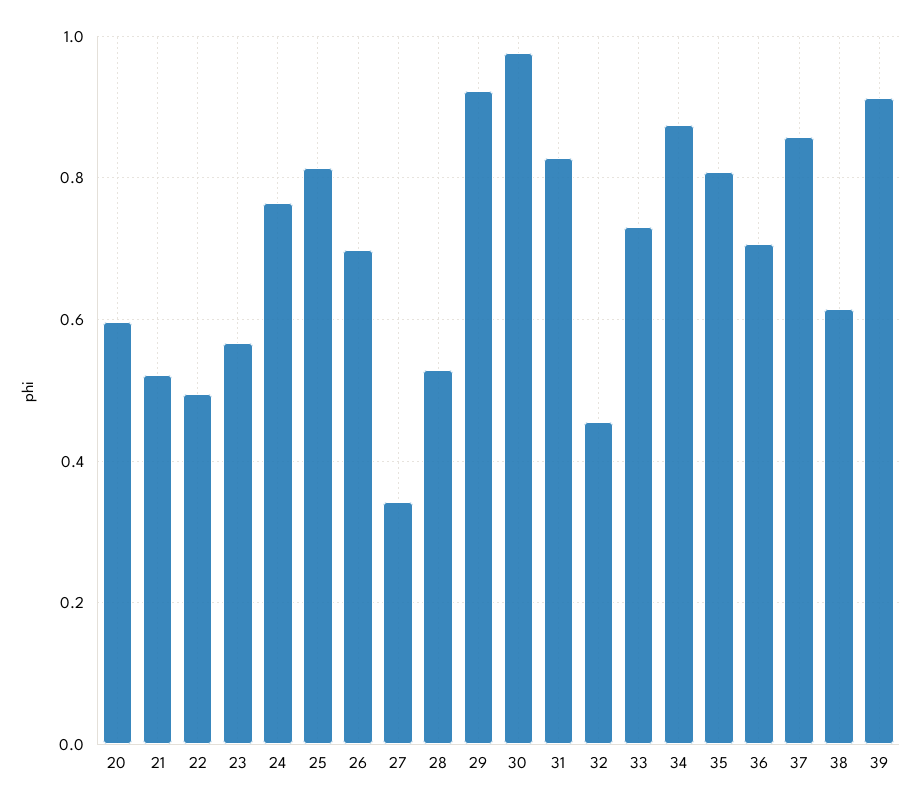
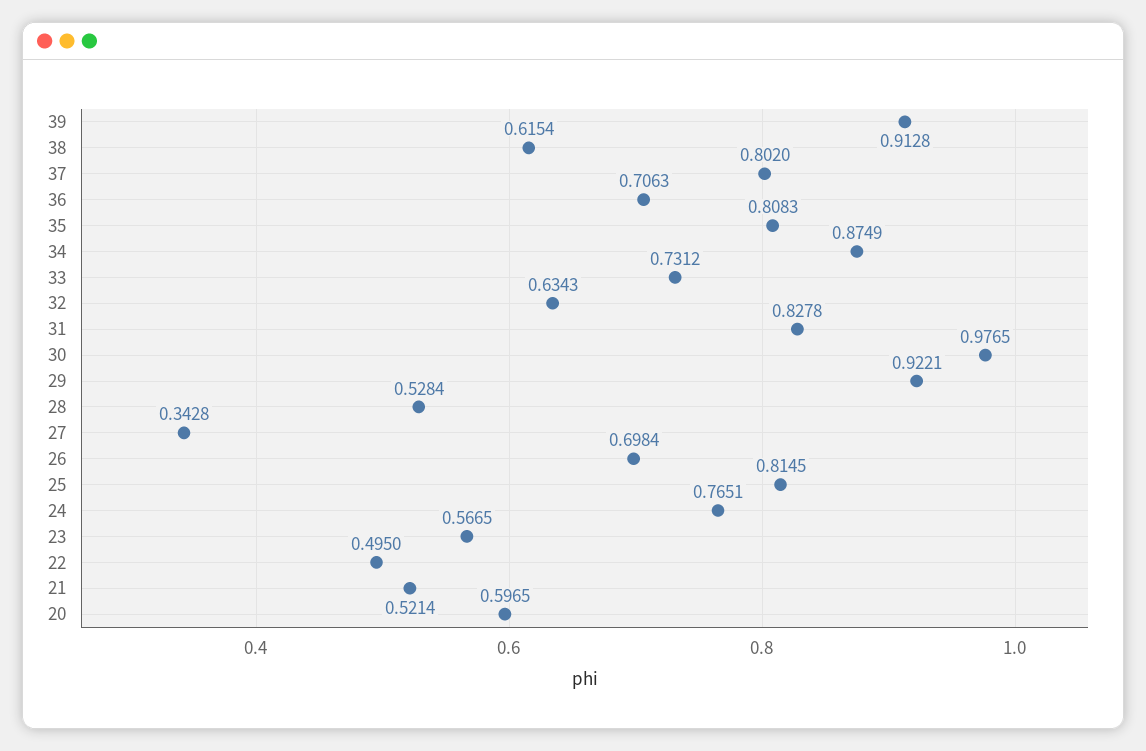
32: 0.46 -> 0.6343
37: 0.86 -> 0.802

